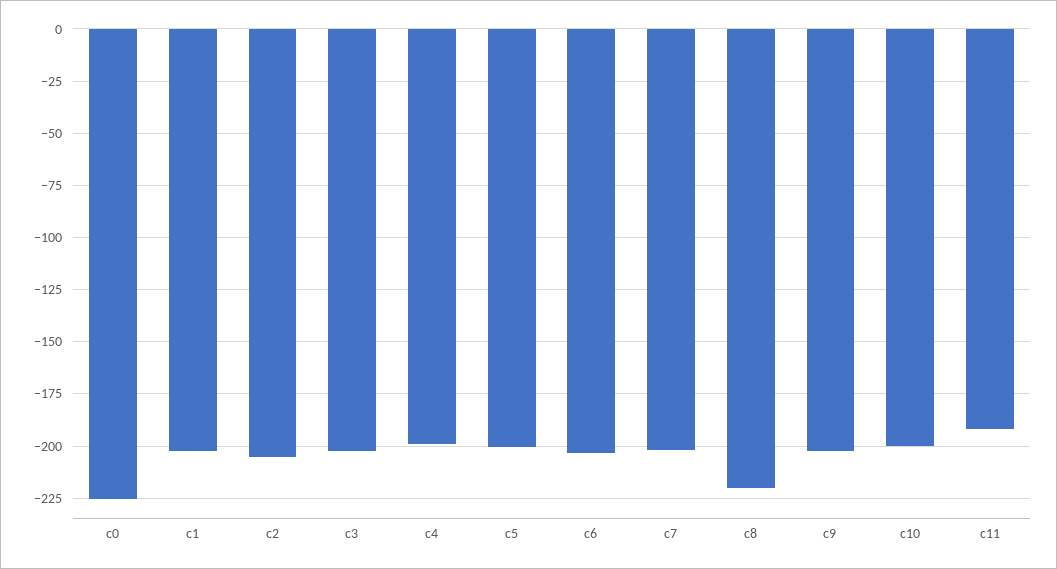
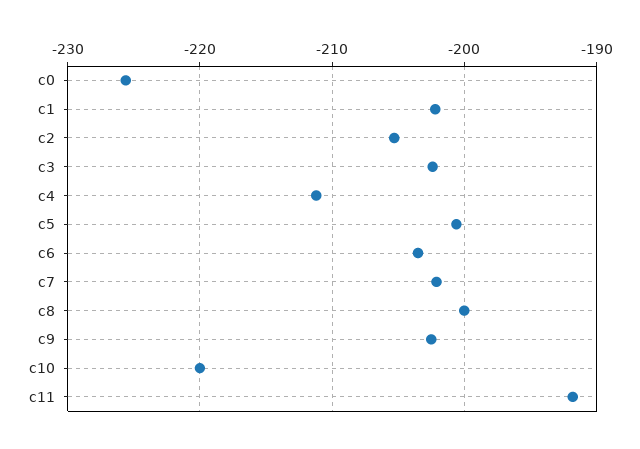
c4: -200 -> -211
c8: -220 -> -200
c10: -200 -> -220

